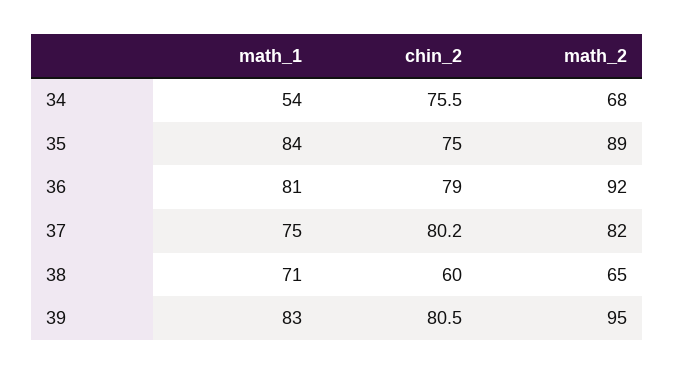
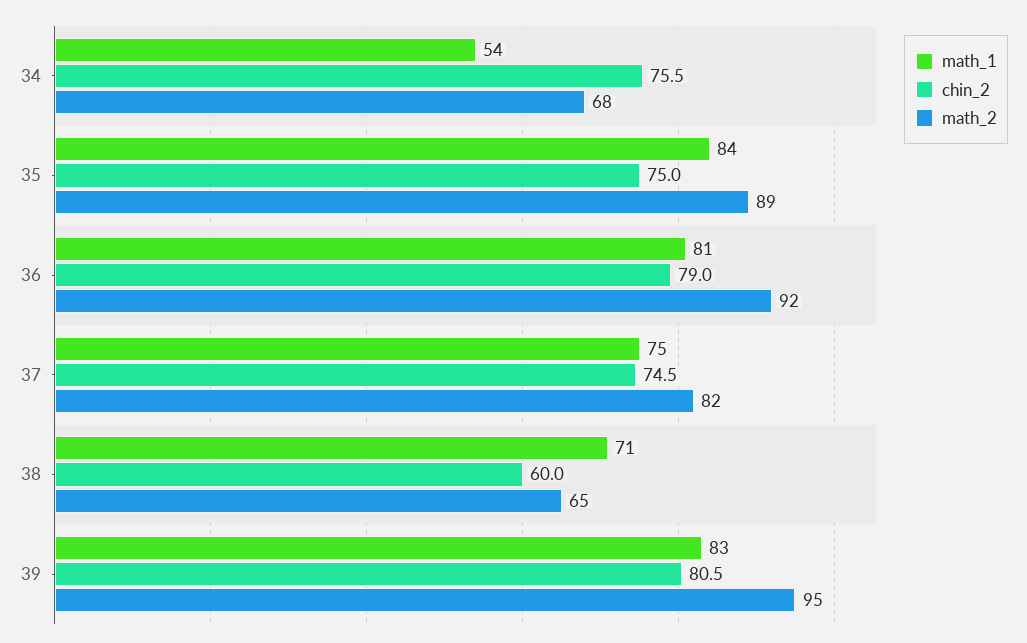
chin_2, 37: 80.2 -> 74.5

